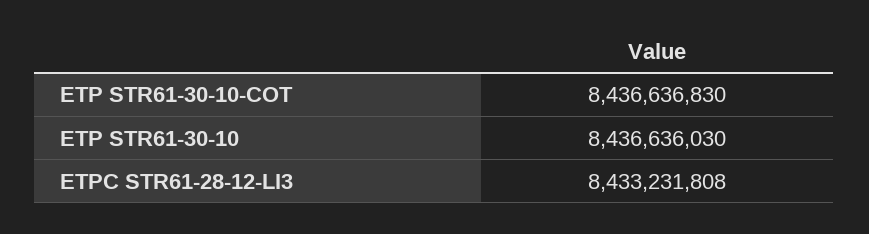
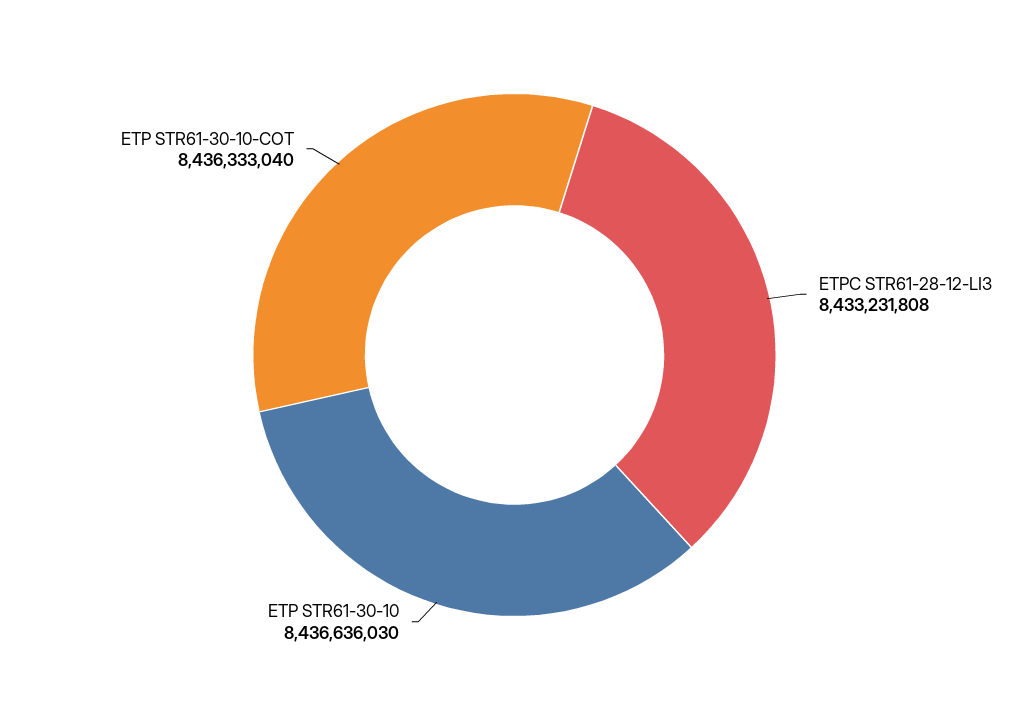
ETP STR61-30-10-COT: 8436636830 -> 8436333040

